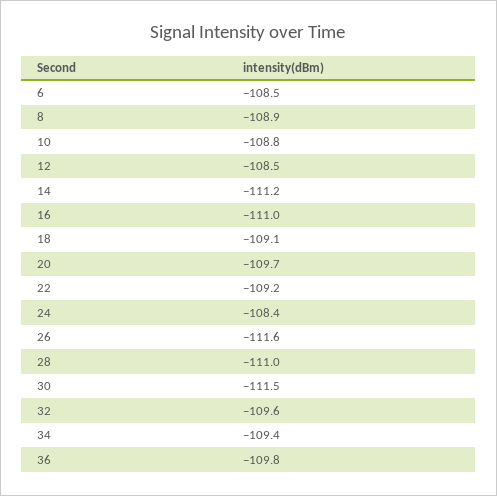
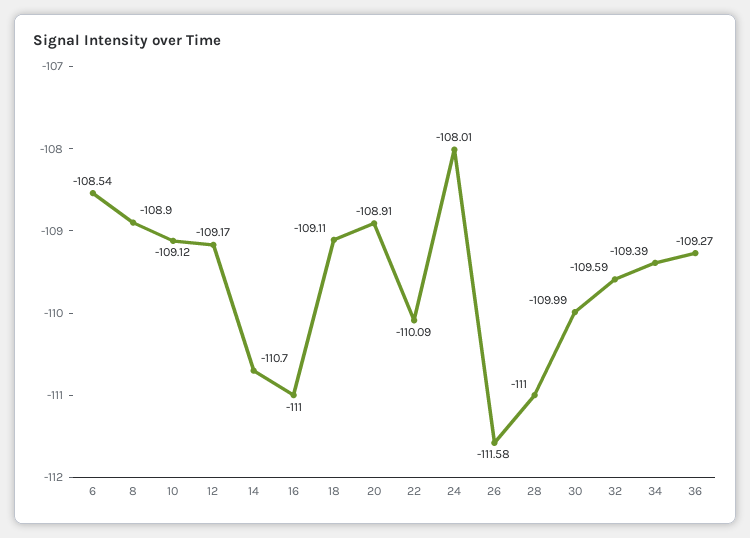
10: -108.8 -> -109.12
12: -108.5 -> -109.17
14: -111.2 -> -110.7
20: -109.7 -> -108.91
22: -109.2 -> -110.09
24: -108.4 -> -108.01
30: -111.5 -> -109.99
36: -109.8 -> -109.27

